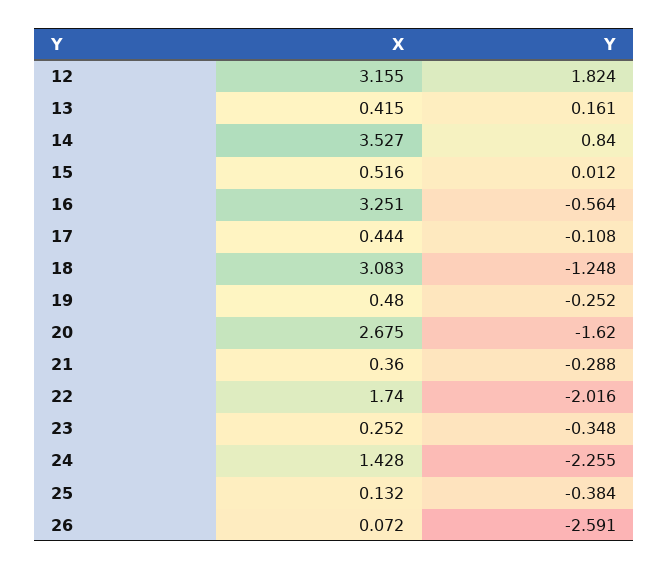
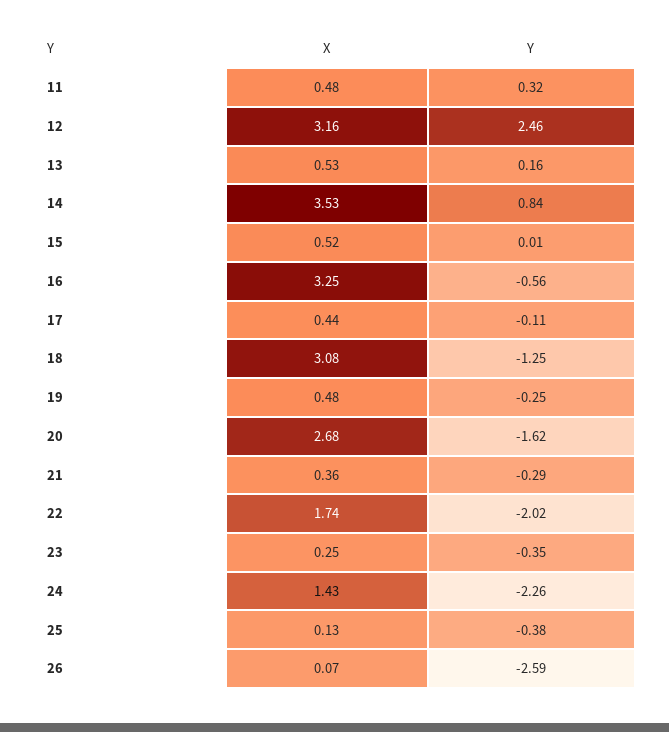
Y, 12: 1.824 -> 2.46
X, 13: 0.415 -> 0.53
X, 11: none -> 0.48
Y, 11: none -> 0.32

